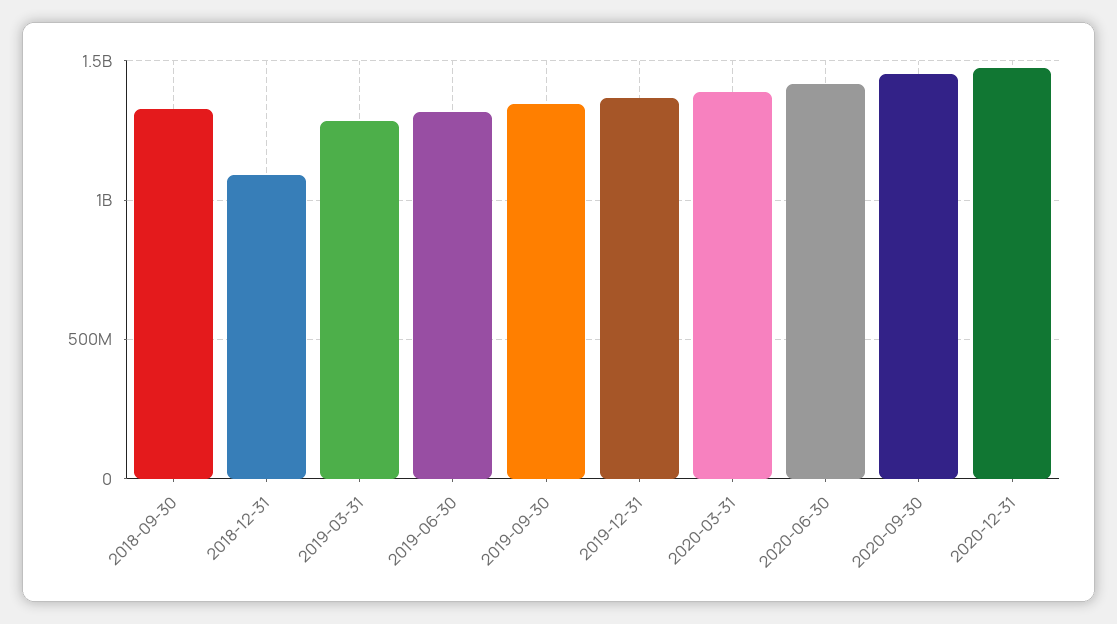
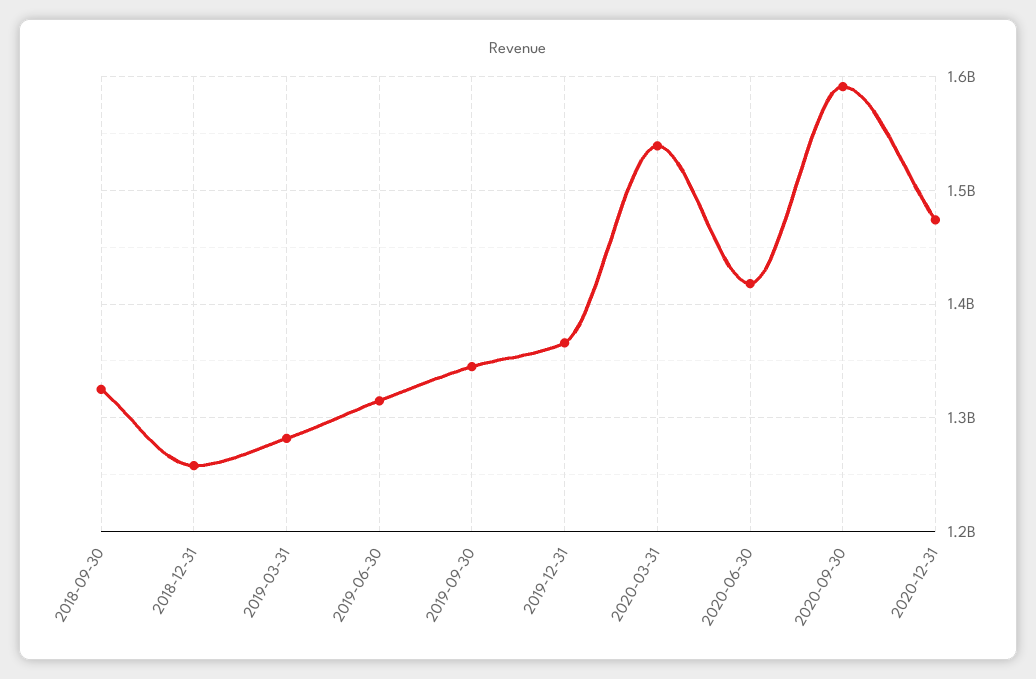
2018-12-31: 1100000000 -> 1260000000
2020-03-31: 1400000000 -> 1540000000
2020-09-30: 1450000000 -> 1590000000

